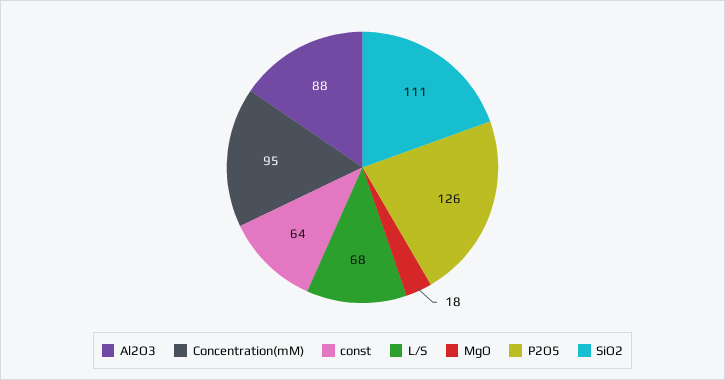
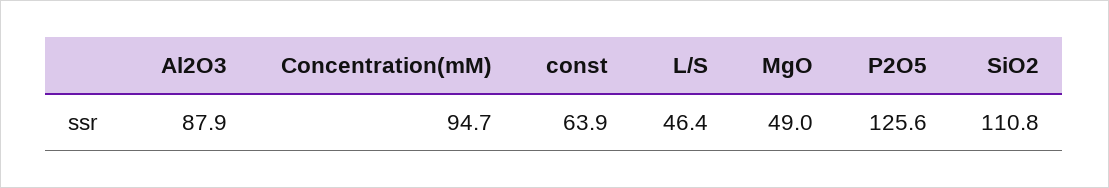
L/S: 68 -> 46.4
MgO: 18 -> 49

